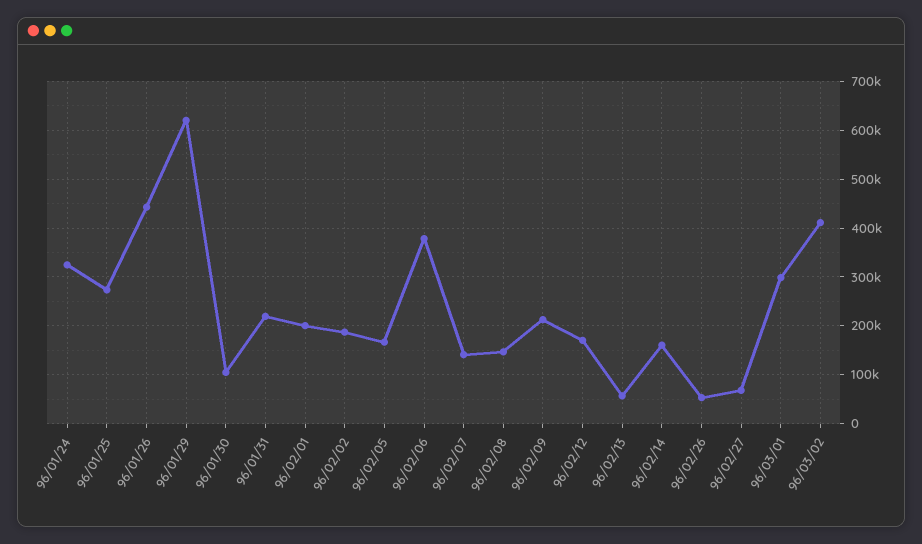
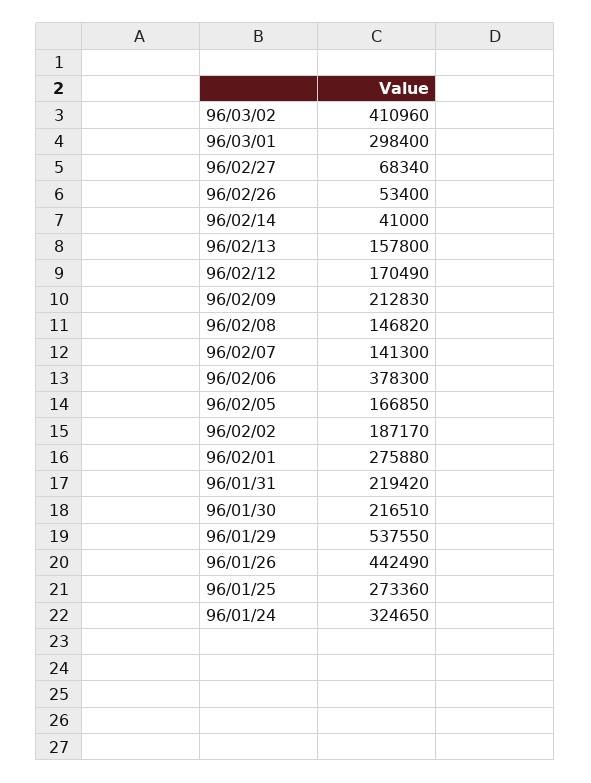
96/01/29: 620000 -> 537550
96/01/30: 100000 -> 216510
96/02/01: 200000 -> 275880
96/02/13: 60000 -> 157800
96/02/14: 160000 -> 41000

